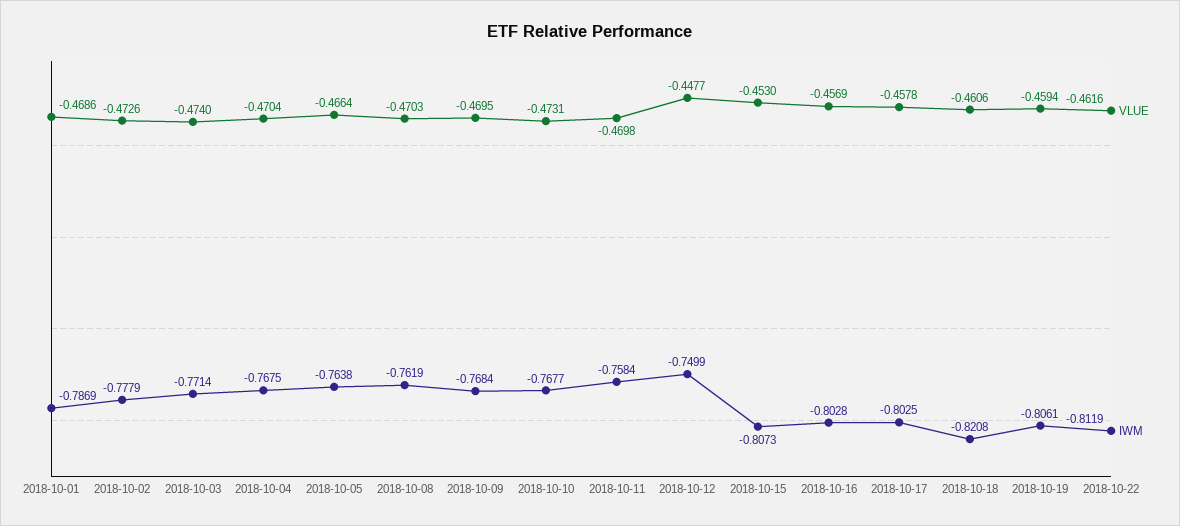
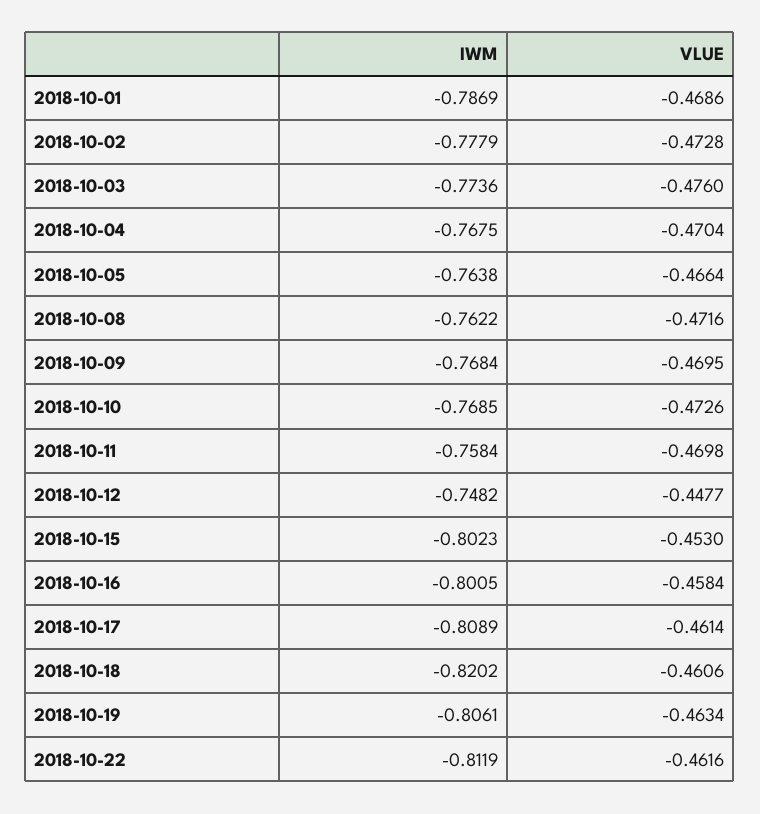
VLUE, 2018-10-02: -0.4726 -> -0.4728
VLUE, 2018-10-03: -0.474 -> -0.476
IWM, 2018-10-03: -0.7714 -> -0.7736
VLUE, 2018-10-08: -0.4703 -> -0.4716
IWM, 2018-10-08: -0.7619 -> -0.7622
VLUE, 2018-10-10: -0.4731 -> -0.4726
IWM, 2018-10-10: -0.7677 -> -0.7685
IWM, 2018-10-12: -0.7499 -> -0.7482
IWM, 2018-10-15: -0.8073 -> -0.8023
VLUE, 2018-10-16: -0.4569 -> -0.4584
IWM, 2018-10-16: -0.8028 -> -0.8005
VLUE, 2018-10-17: -0.4578 -> -0.4614
IWM, 2018-10-17: -0.8025 -> -0.8089
IWM, 2018-10-18: -0.8208 -> -0.8202
VLUE, 2018-10-19: -0.4594 -> -0.4634

